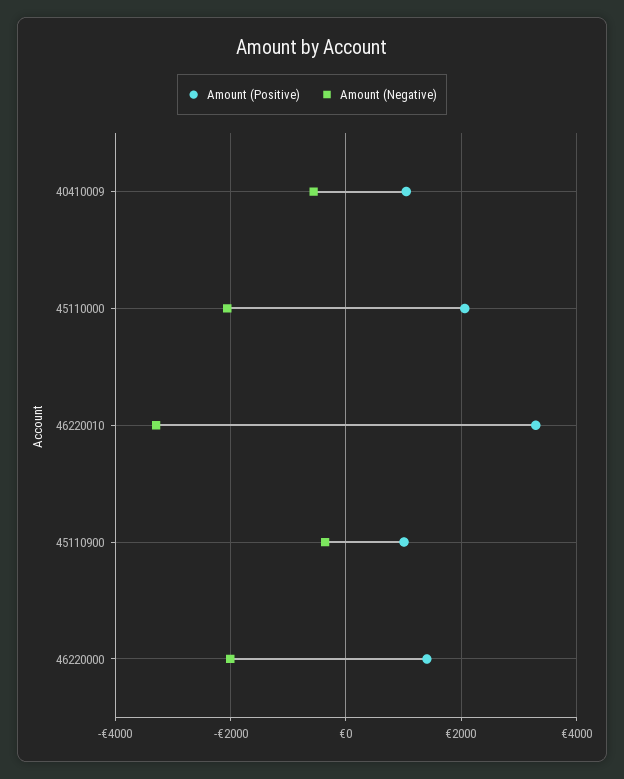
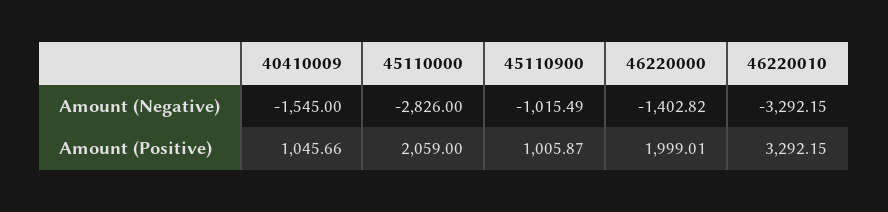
Amount (Negative), 40410009: -600 -> -1545
Amount (Negative), 45110000: -2000 -> -2826
Amount (Negative), 45110900: -400 -> -1015.49
Amount (Positive), 46220000: 1400 -> 1999.01
Amount (Negative), 46220000: -2000 -> -1402.82

